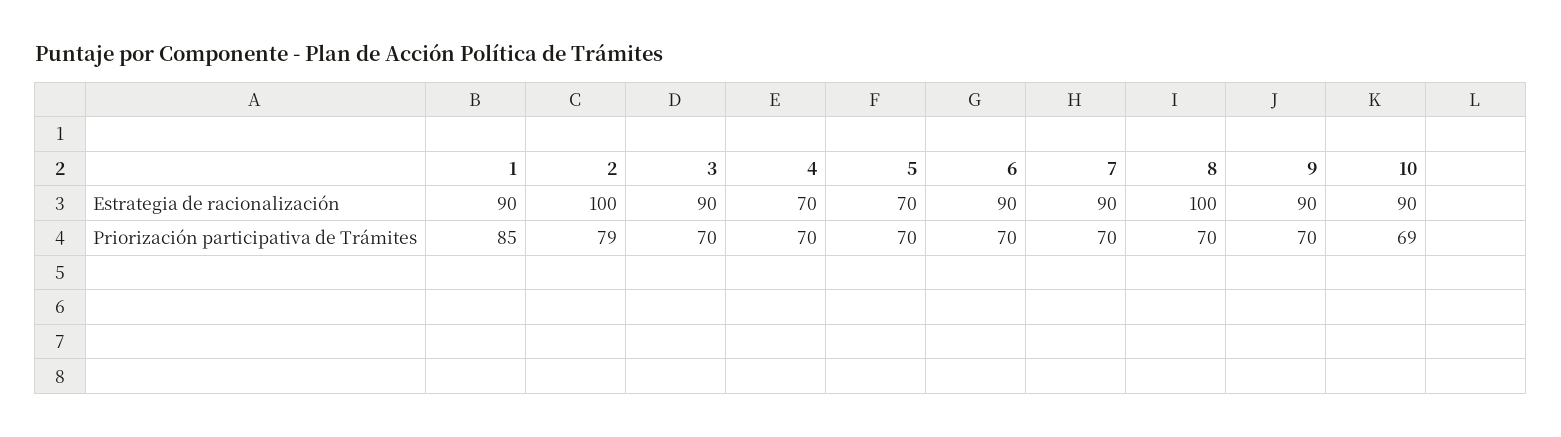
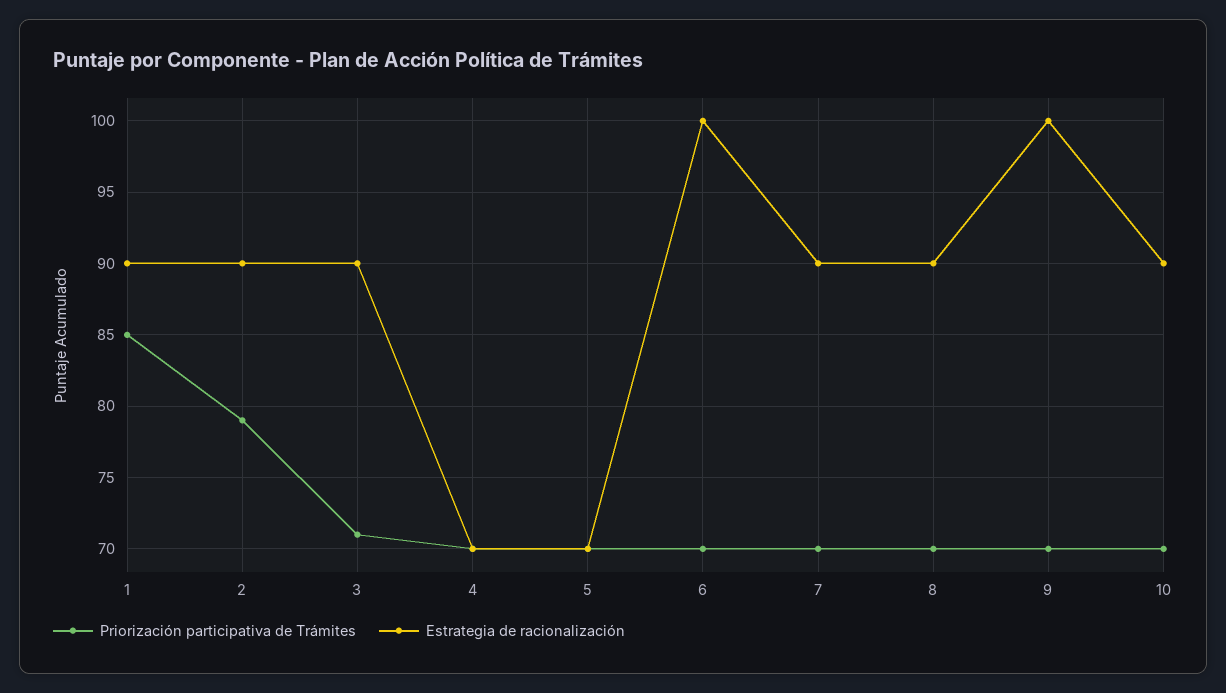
Estrategia de racionalización, 2: 100 -> 90
Estrategia de racionalización, 6: 90 -> 100
Estrategia de racionalización, 8: 100 -> 90
Estrategia de racionalización, 9: 90 -> 100
Priorización participativa de Trámites, 3: 70 -> 71
Priorización participativa de Trámites, 10: 69 -> 70

